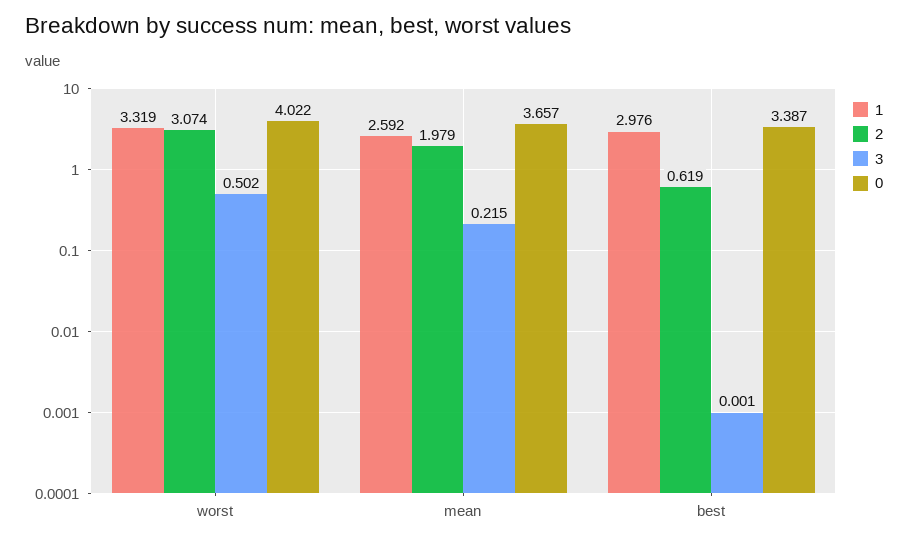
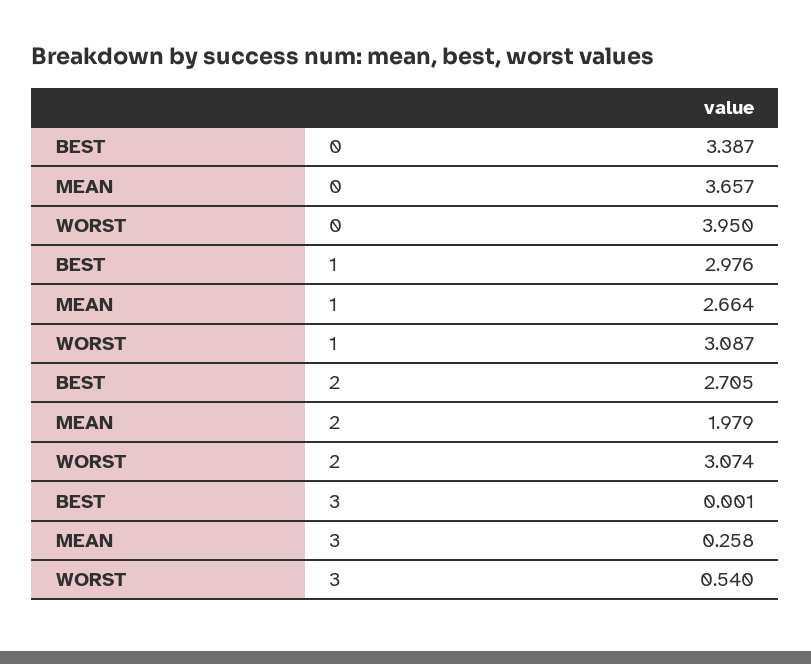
1, worst: 3.319 -> 3.087
3, worst: 0.502 -> 0.54
0, worst: 4.022 -> 3.95
1, mean: 2.592 -> 2.664
3, mean: 0.215 -> 0.258
2, best: 0.619 -> 2.705

